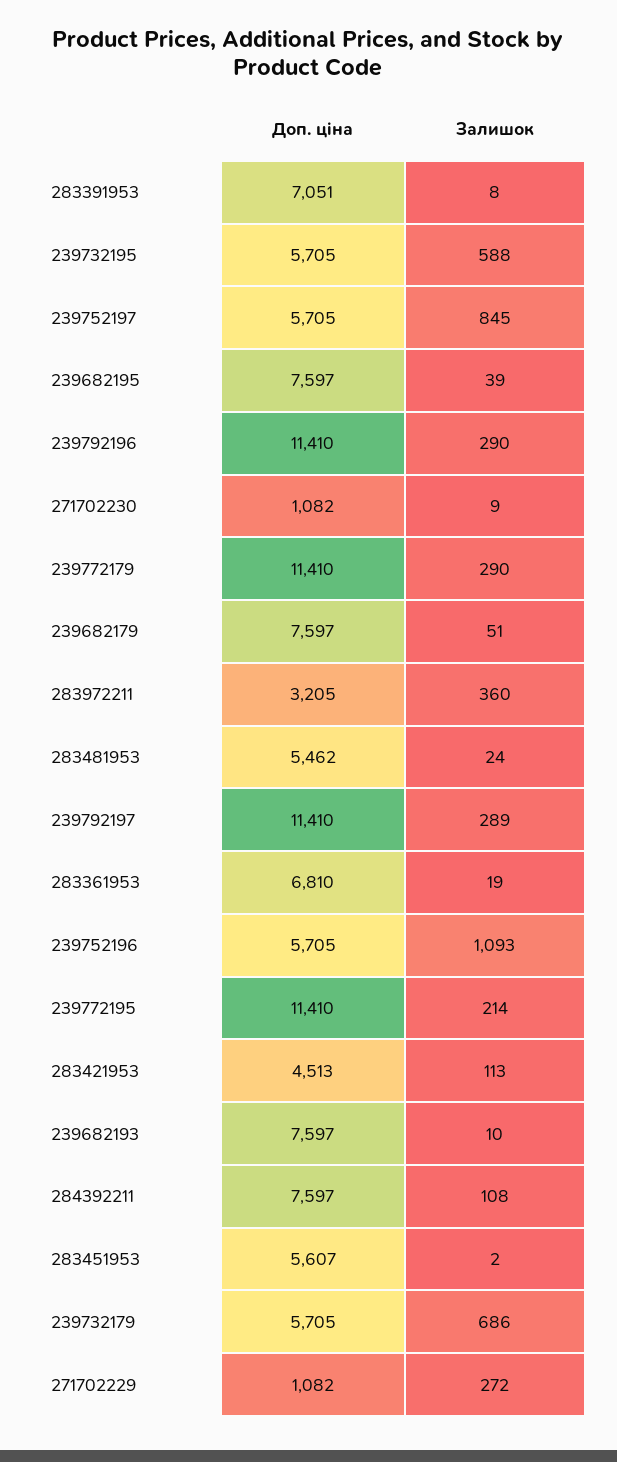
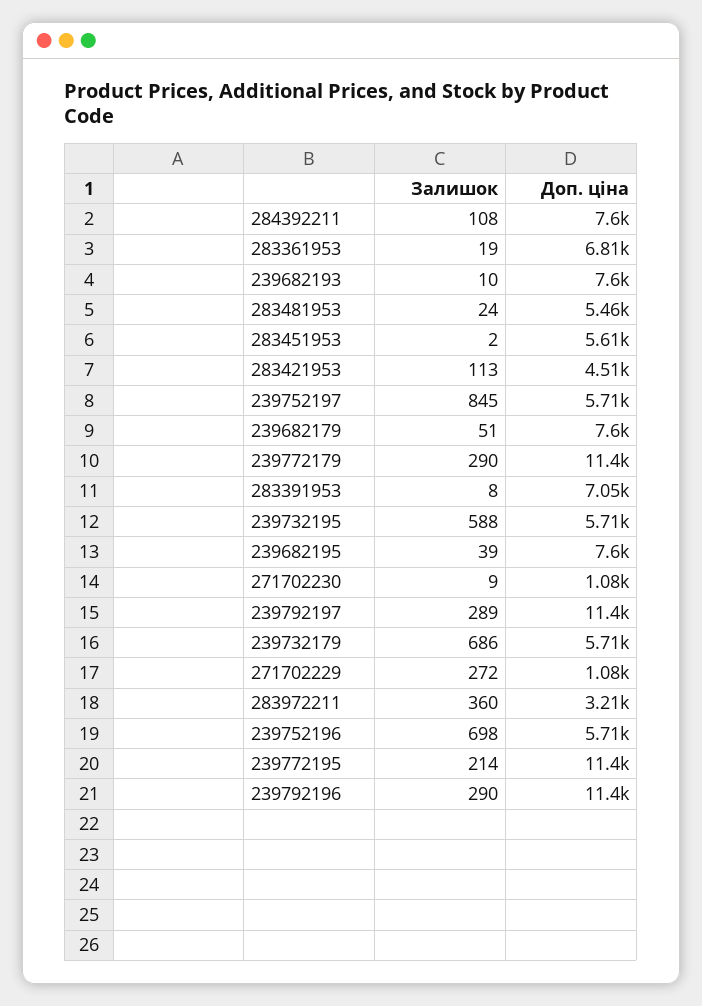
Залишок, 239752196: 1093 -> 698

